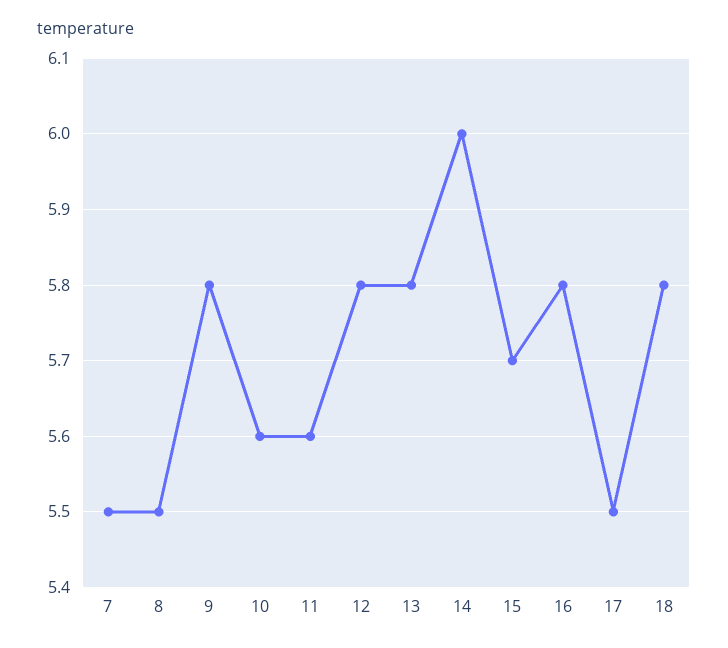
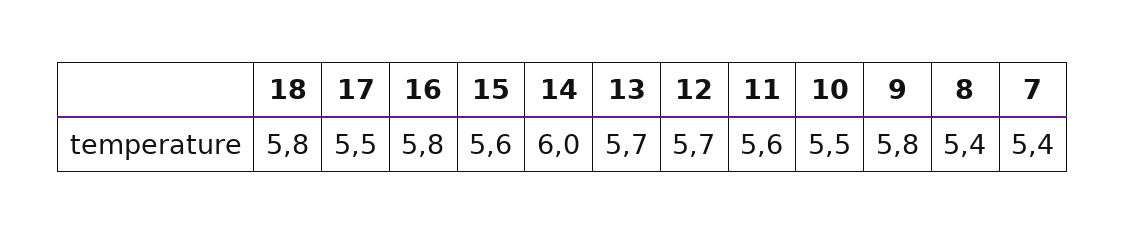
7: 5.5 -> 5.4
8: 5.5 -> 5.4
10: 5.6 -> 5.5
12: 5.8 -> 5.7
13: 5.8 -> 5.7
15: 5.7 -> 5.6

